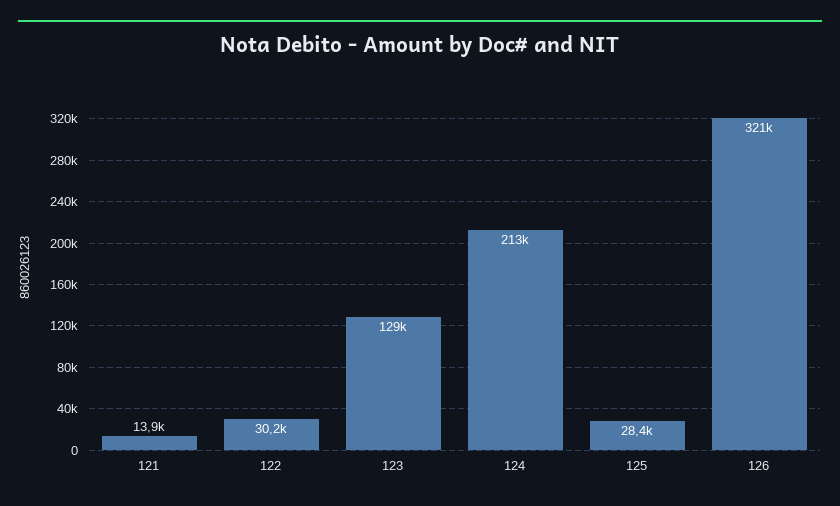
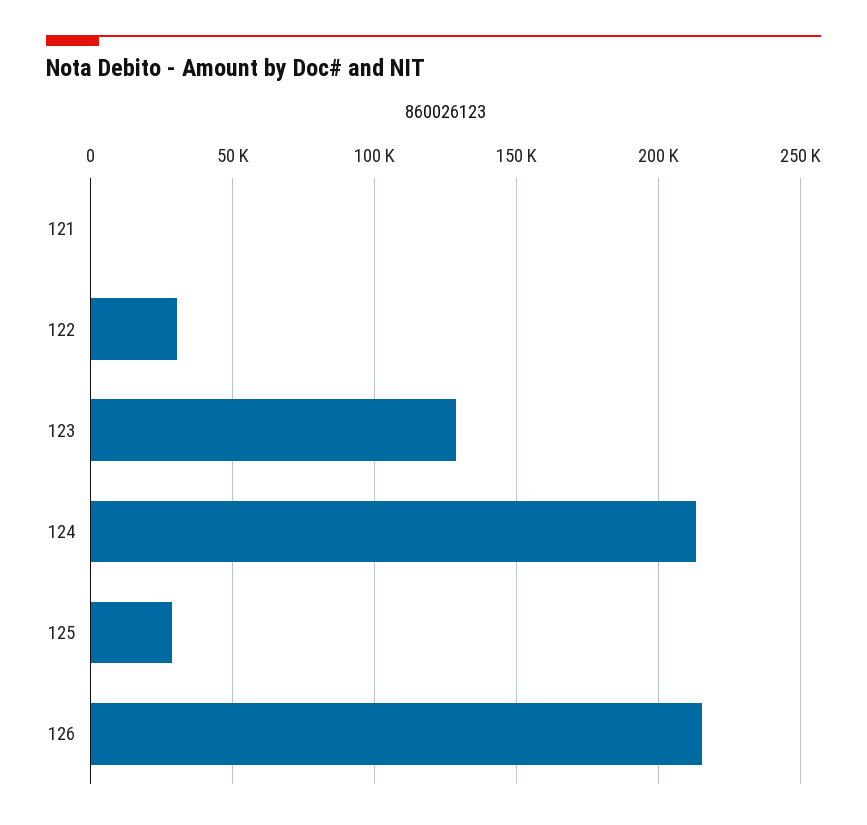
121: 13900 -> 0
126: 321000 -> 215000

